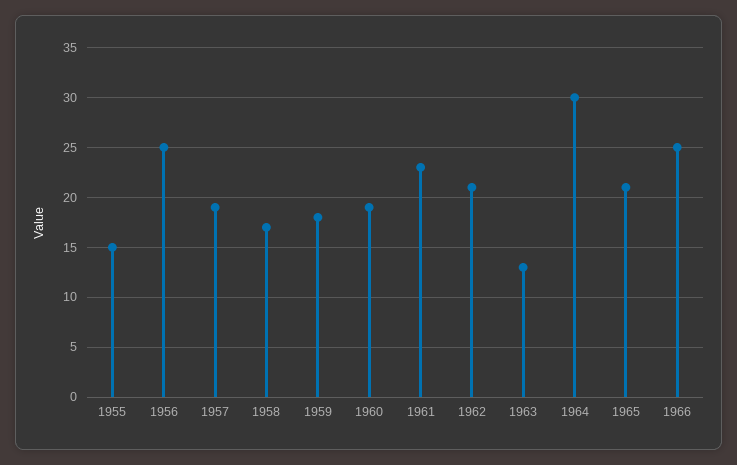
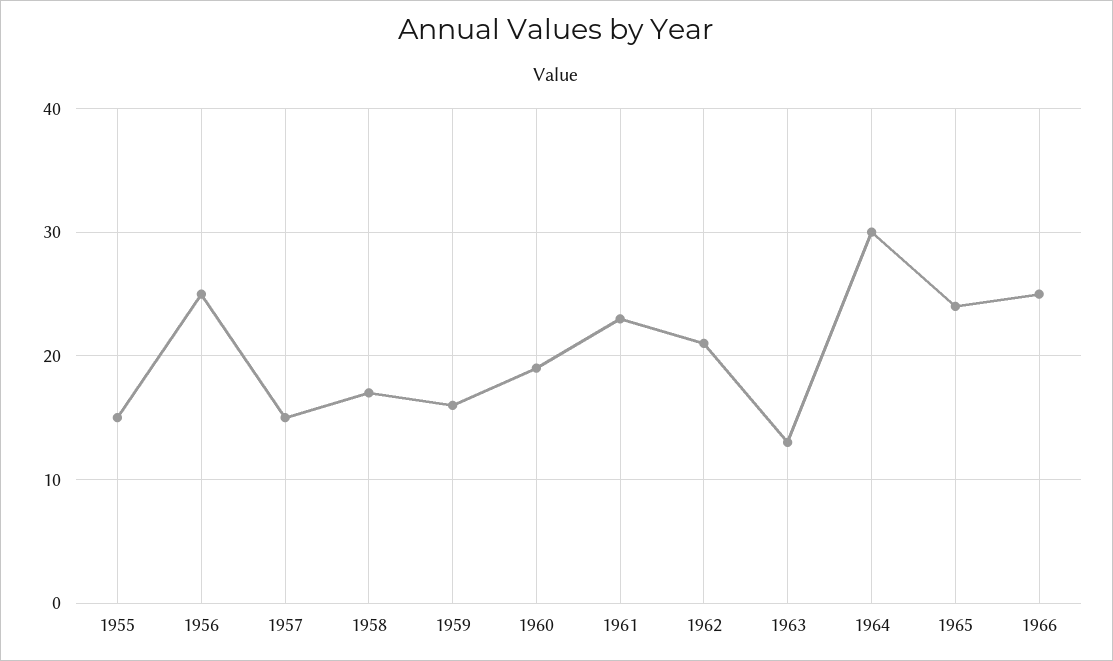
1957: 19 -> 15
1959: 18 -> 16
1965: 21 -> 24

